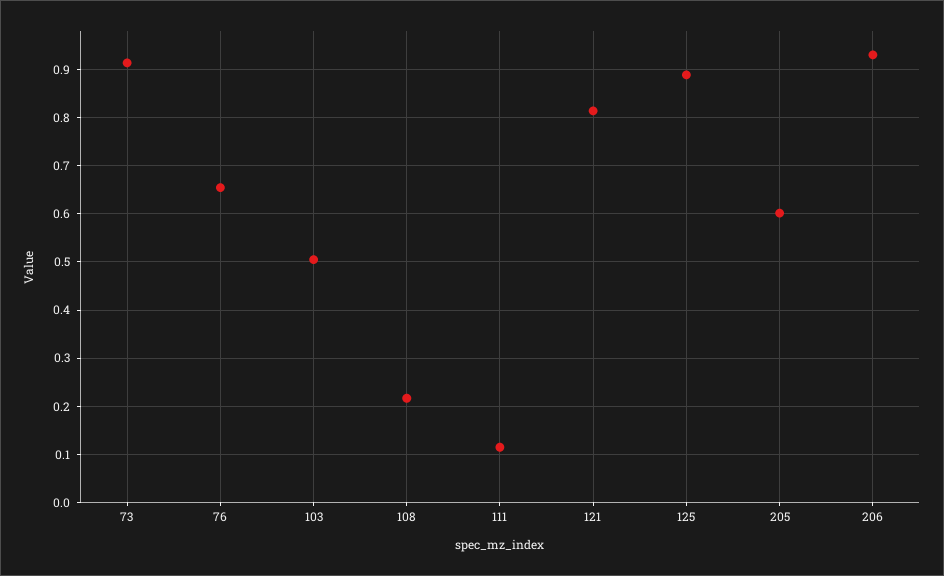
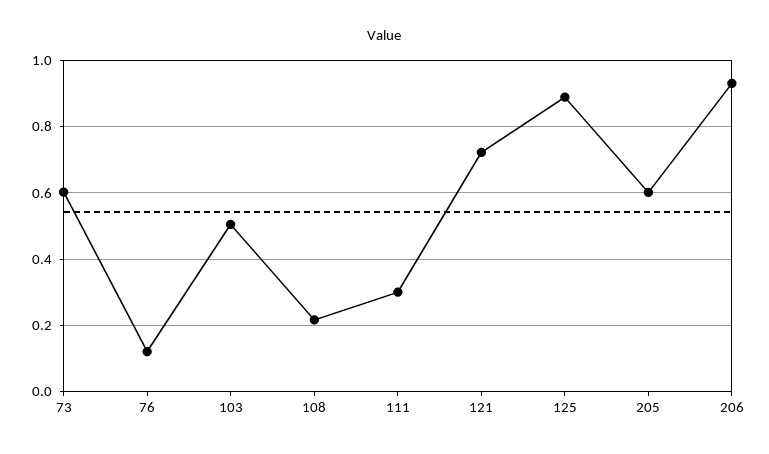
73: 0.92 -> 0.6
76: 0.66 -> 0.12
111: 0.12 -> 0.3
121: 0.82 -> 0.72

